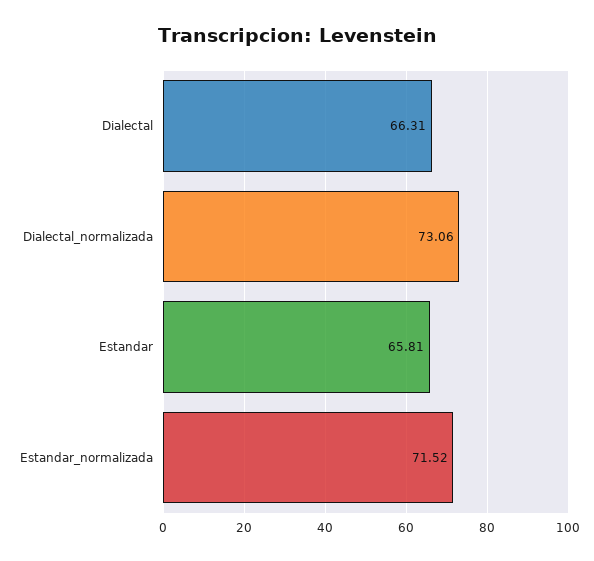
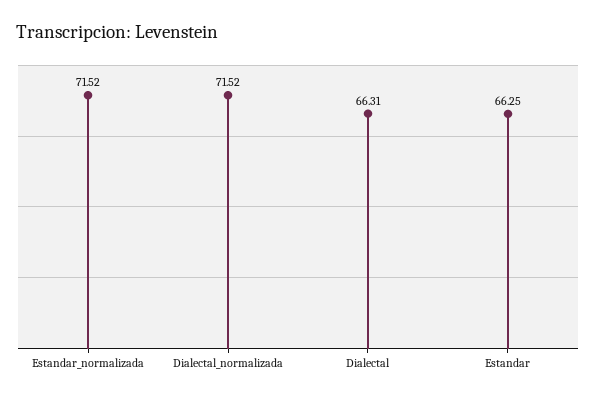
Dialectal_normalizada: 73.06 -> 71.52
Estandar: 65.81 -> 66.25

